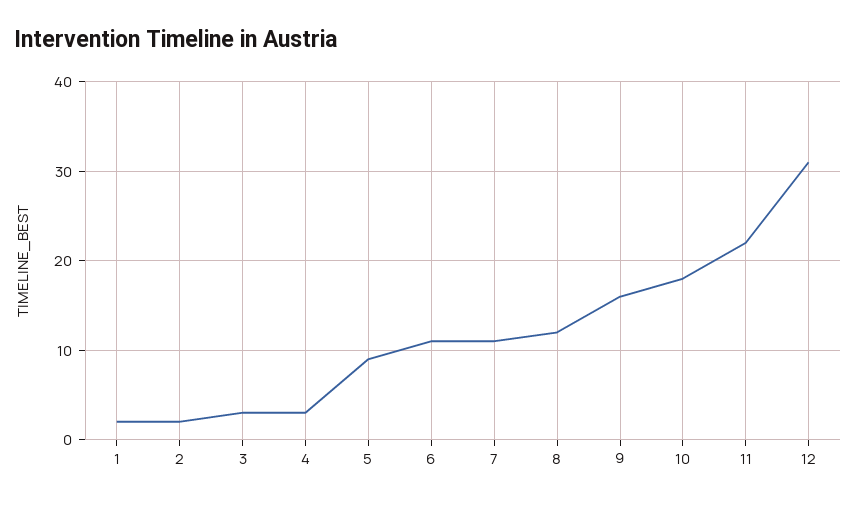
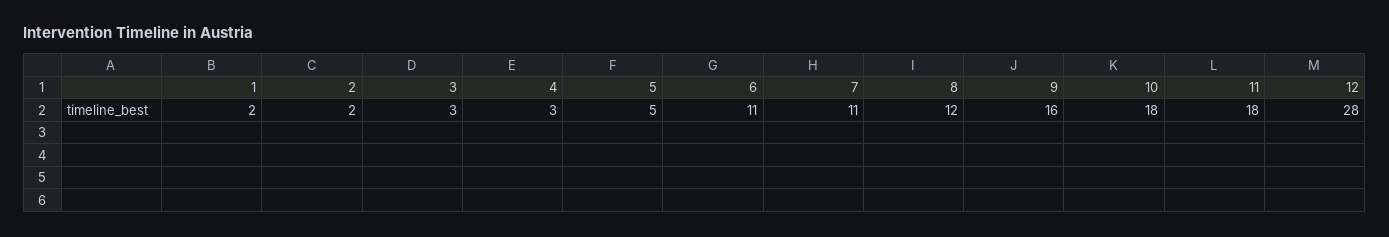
5: 9 -> 5
11: 22 -> 18
12: 31 -> 28

